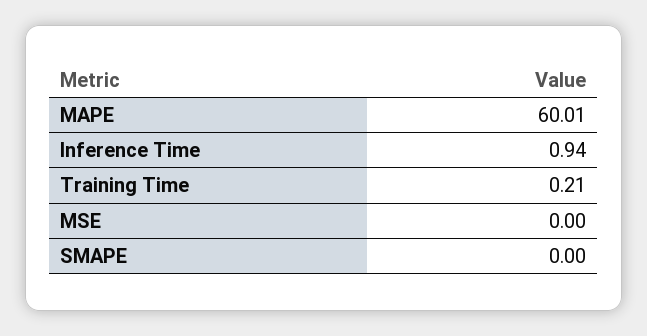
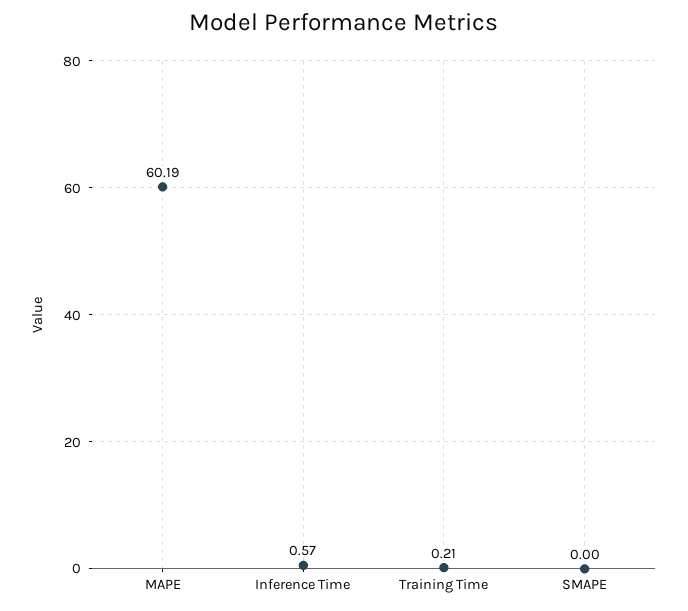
MAPE: 60.01 -> 60.19
Inference Time: 0.94 -> 0.57
MSE: 0 -> none

